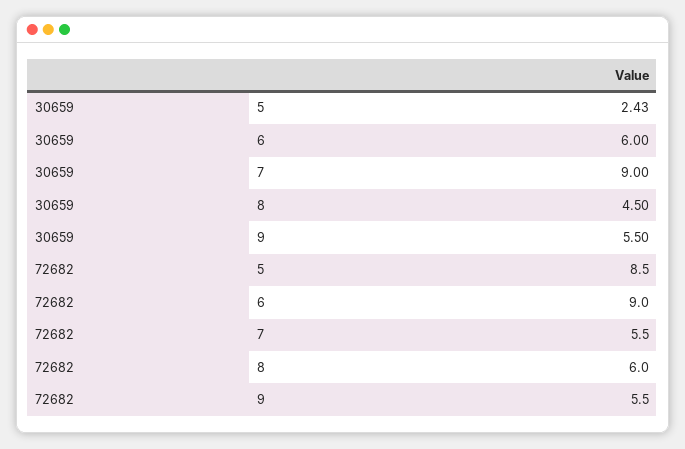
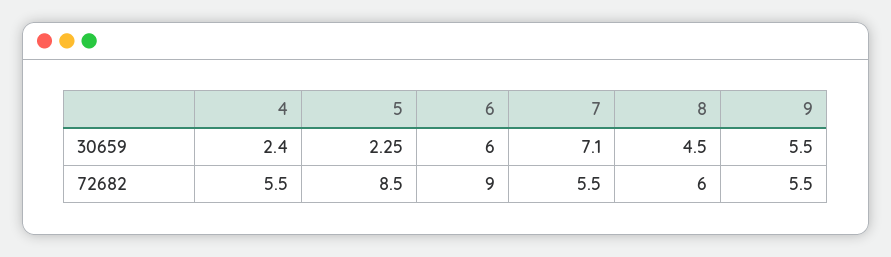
30659, 5: 2.43 -> 2.25
30659, 7: 9 -> 7.1
30659, 4: none -> 2.4
72682, 4: none -> 5.5

